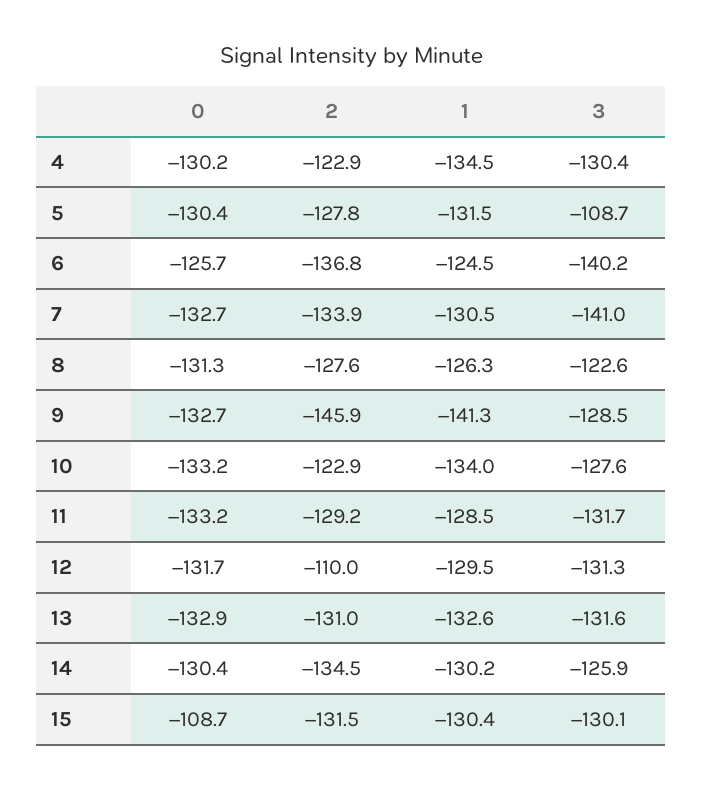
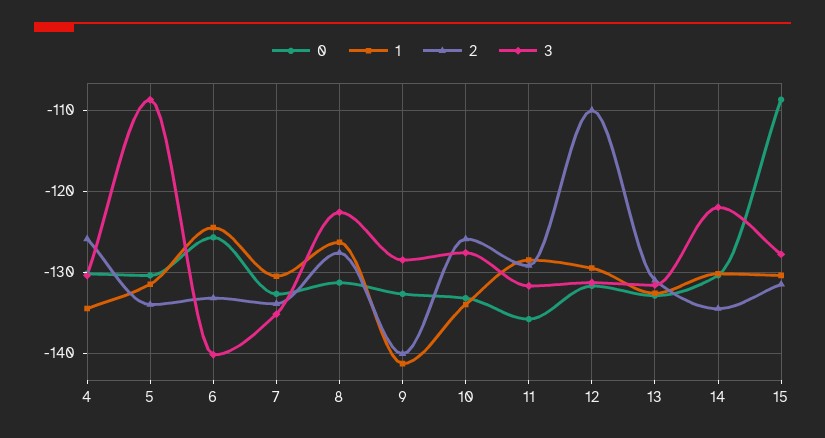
2, 4: -122.9 -> -126
2, 5: -127.8 -> -134
2, 6: -136.8 -> -133
3, 7: -141 -> -135
2, 9: -145.9 -> -140
2, 10: -122.9 -> -126
0, 11: -133.2 -> -136
3, 14: -125.9 -> -122
3, 15: -130.1 -> -128

